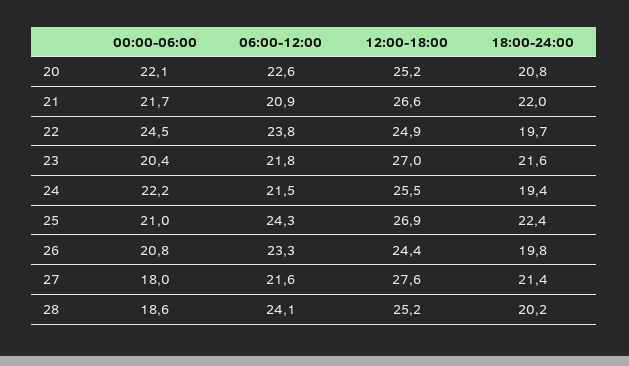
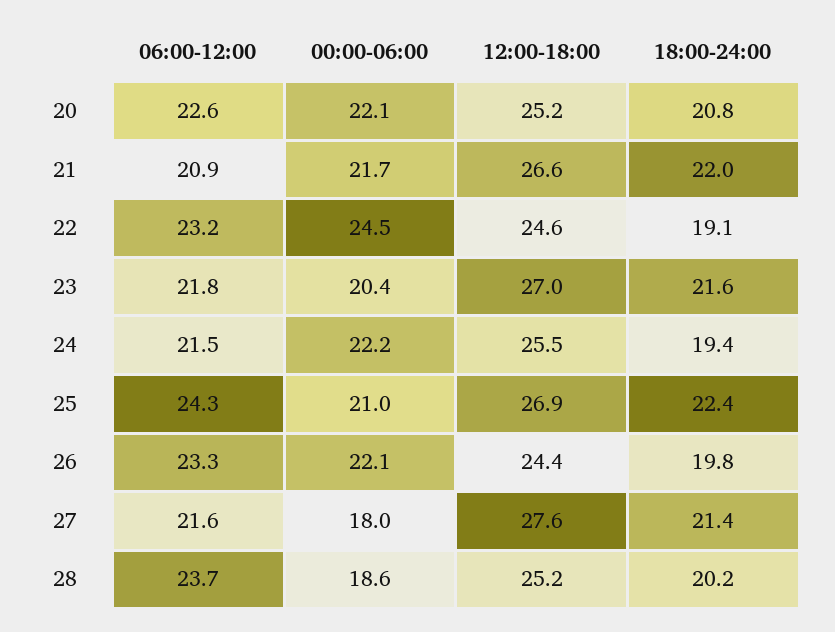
06:00-12:00, 22: 23.8 -> 23.2
12:00-18:00, 22: 24.9 -> 24.6
18:00-24:00, 22: 19.7 -> 19.1
00:00-06:00, 26: 20.8 -> 22.1
06:00-12:00, 28: 24.1 -> 23.7

